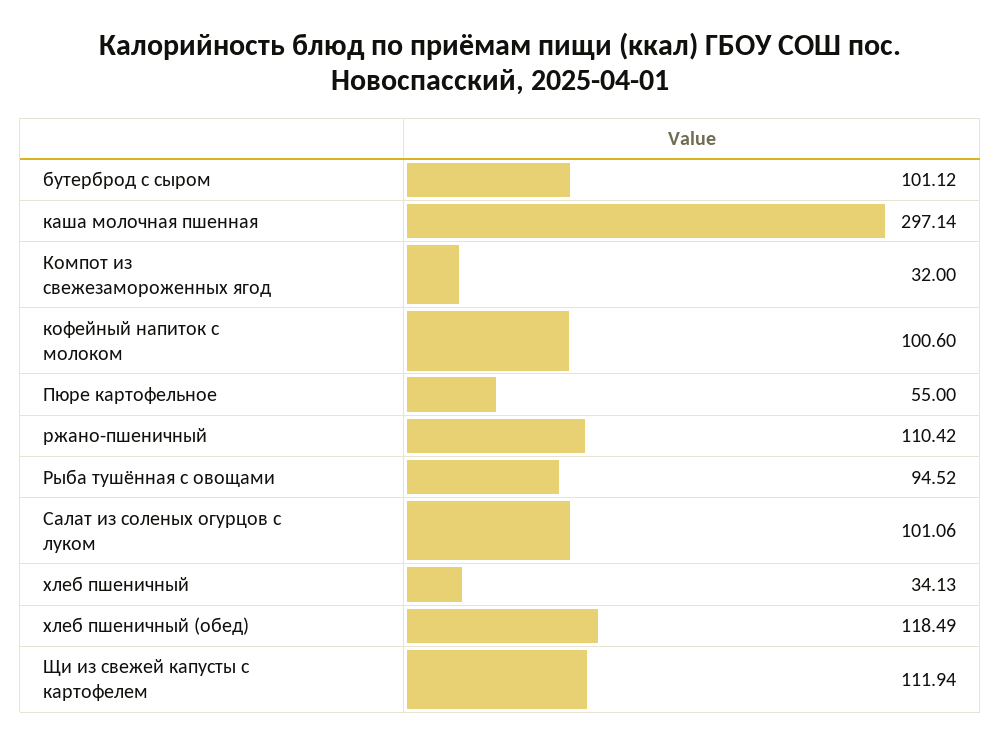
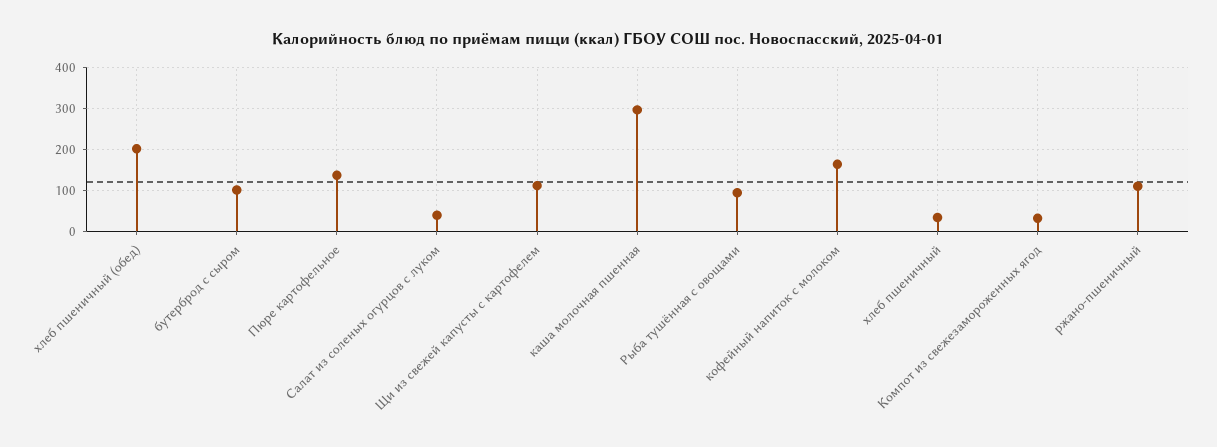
кофейный напиток с молоком: 100.6 -> 160
Пюре картофельное: 55 -> 140
Салат из соленых огурцов с луком: 101.06 -> 40
хлеб пшеничный (обед): 118.49 -> 200

